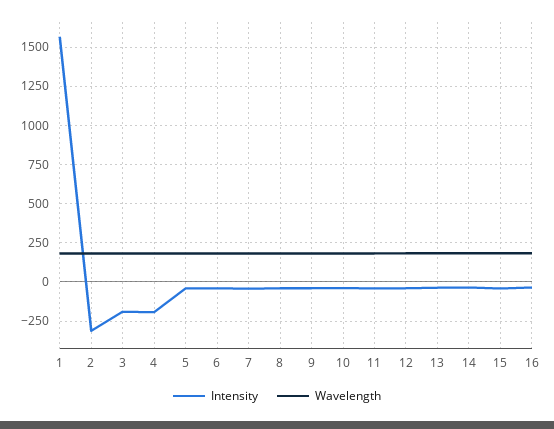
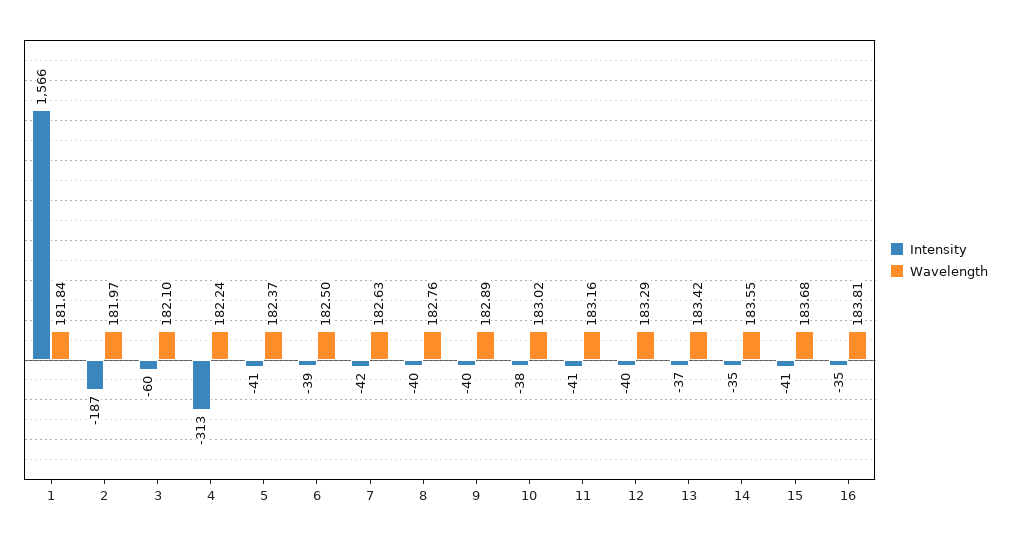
Intensity, 2: -300 -> -187
Intensity, 3: -200 -> -60
Intensity, 4: -200 -> -313

